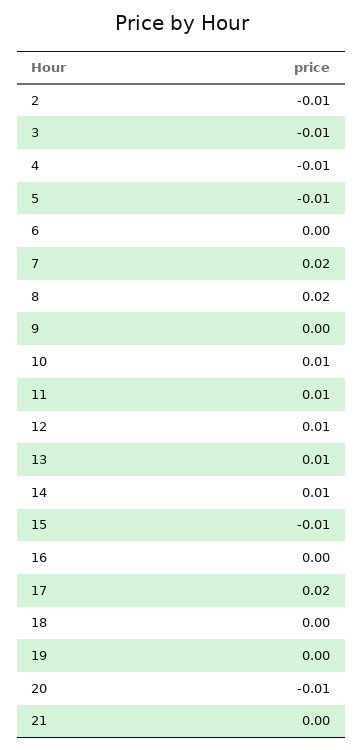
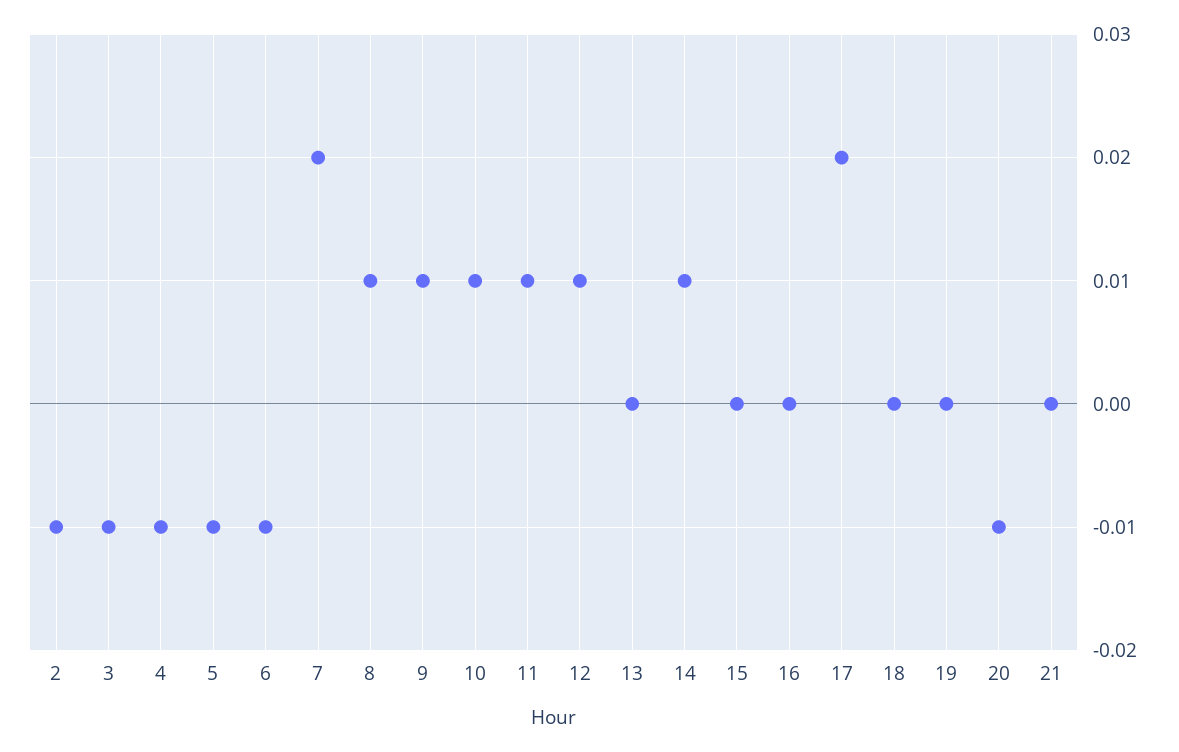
6: 0 -> -0.01
8: 0.02 -> 0.01
9: 0 -> 0.01
13: 0.01 -> 0
15: -0.01 -> 0

